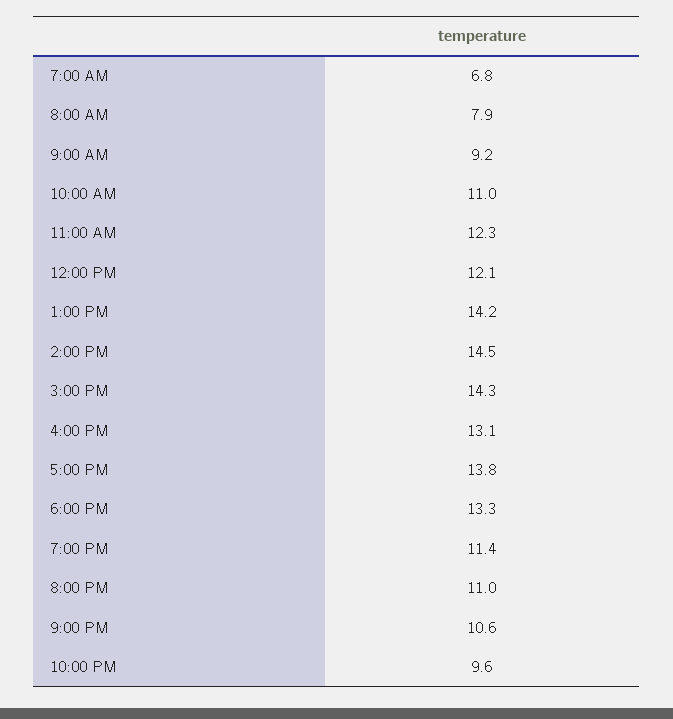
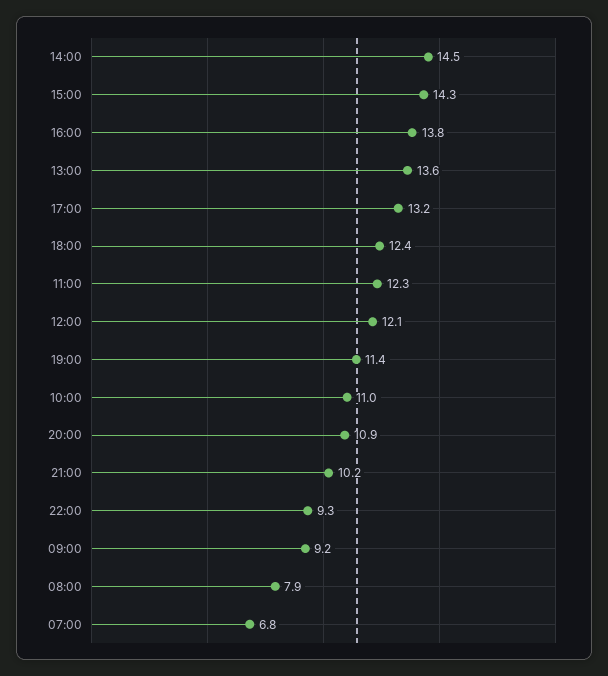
1:00 PM: 14.2 -> 13.6
4:00 PM: 13.1 -> 13.8
5:00 PM: 13.8 -> 13.2
6:00 PM: 13.3 -> 12.4
8:00 PM: 11 -> 10.9
9:00 PM: 10.6 -> 10.2
10:00 PM: 9.6 -> 9.3

